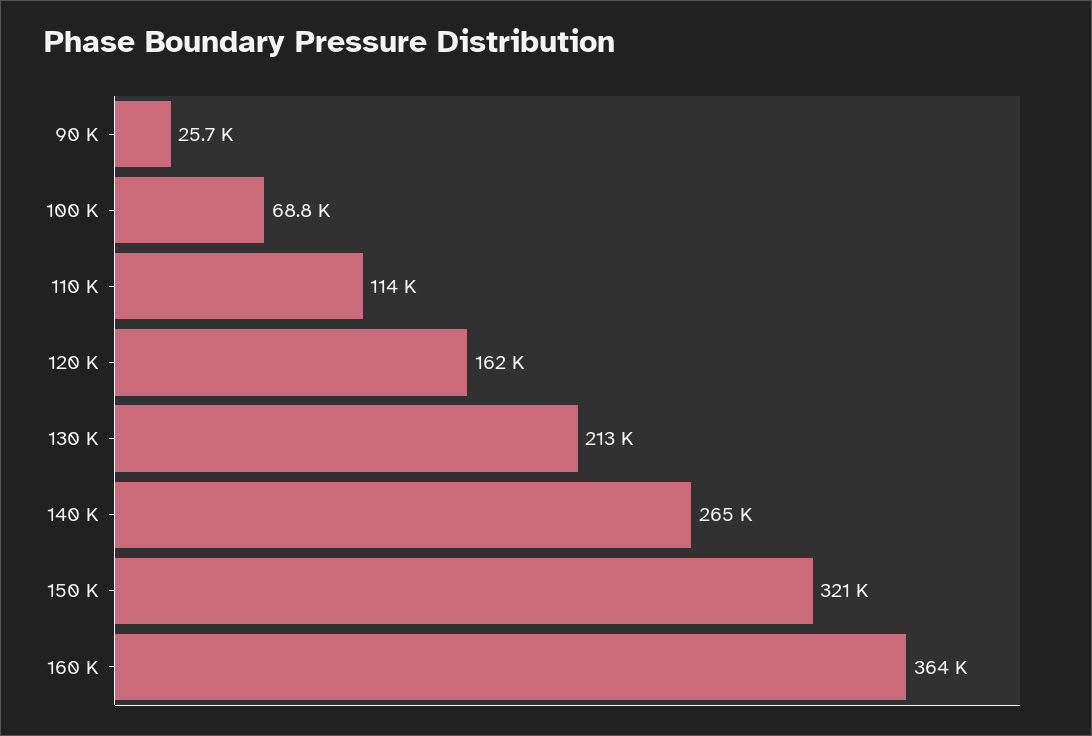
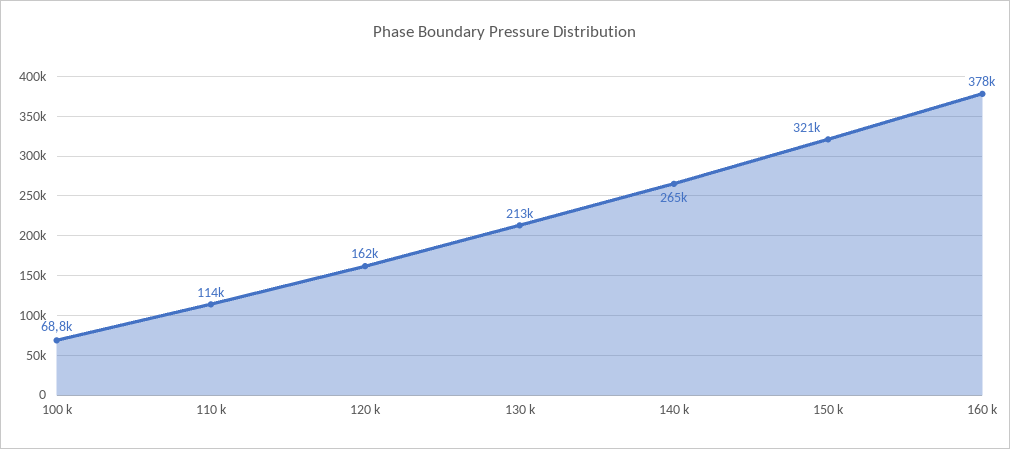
90 K: 25700 -> none
160 K: 364000 -> 378000

